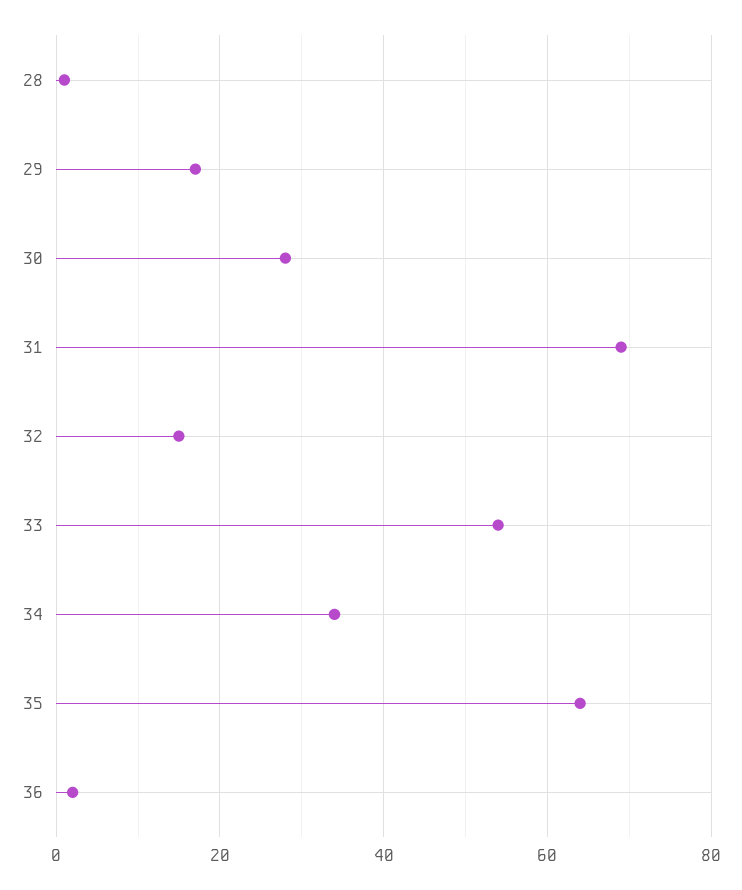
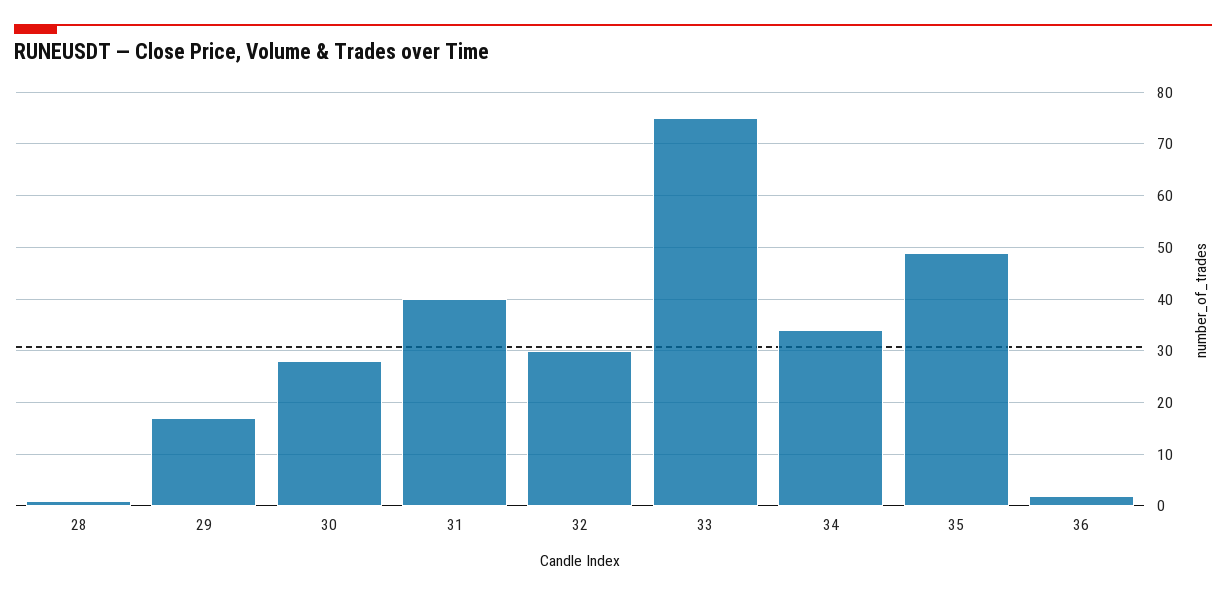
31: 70 -> 40
32: 15 -> 30
33: 55 -> 75
35: 65 -> 50

